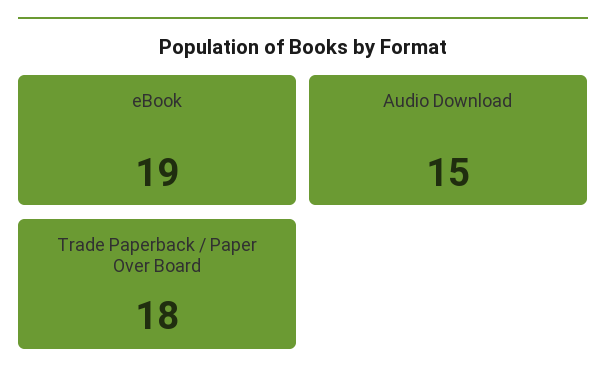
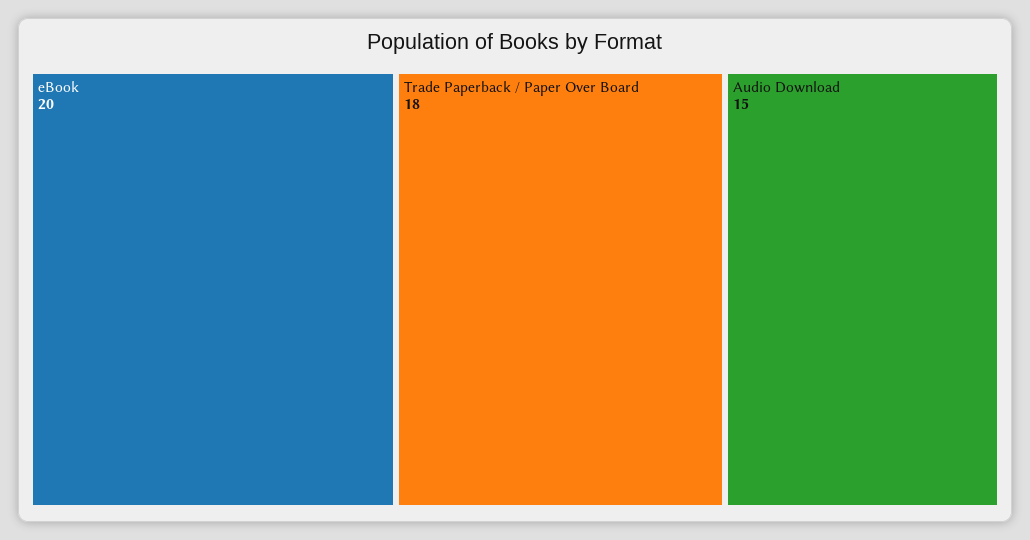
eBook: 19 -> 20

